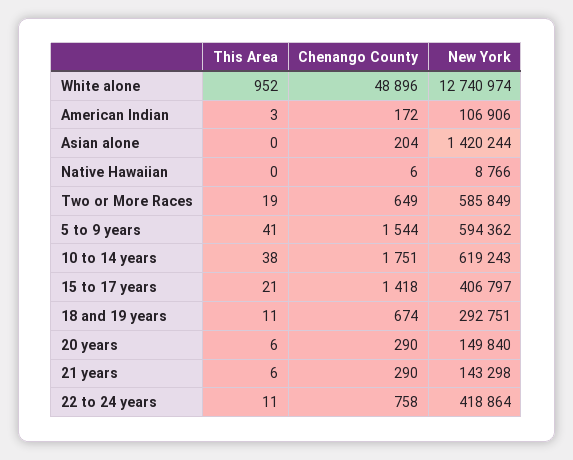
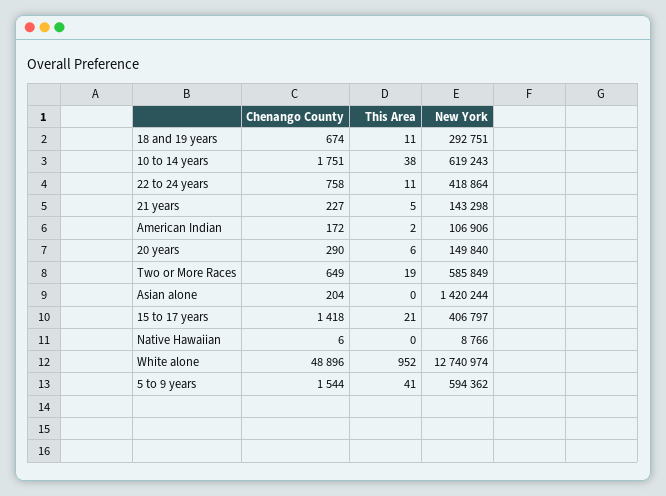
This Area, American Indian: 3 -> 2
This Area, 21 years: 6 -> 5
Chenango County, 21 years: 290 -> 227

